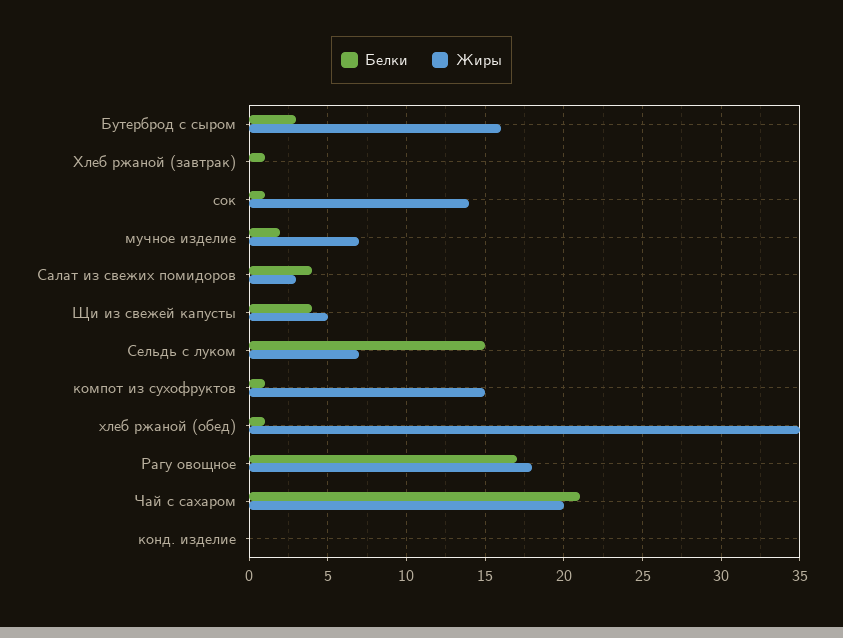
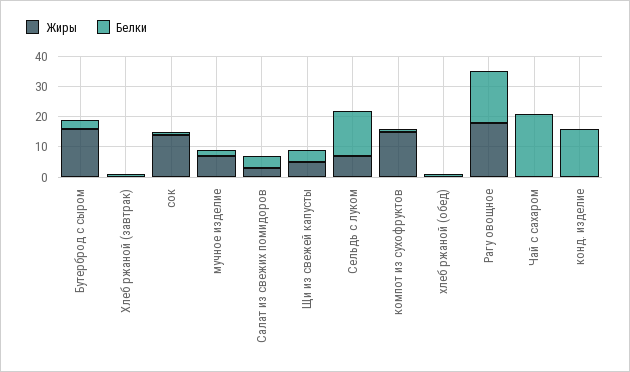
Жиры, хлеб ржаной (обед): 35 -> 0
Жиры, Чай с сахаром: 20 -> 0
Белки, конд. изделие: 0 -> 15

